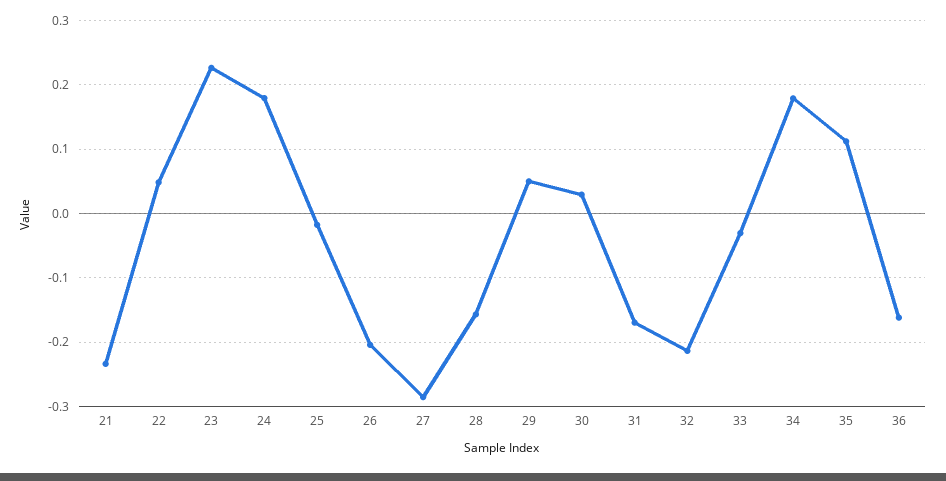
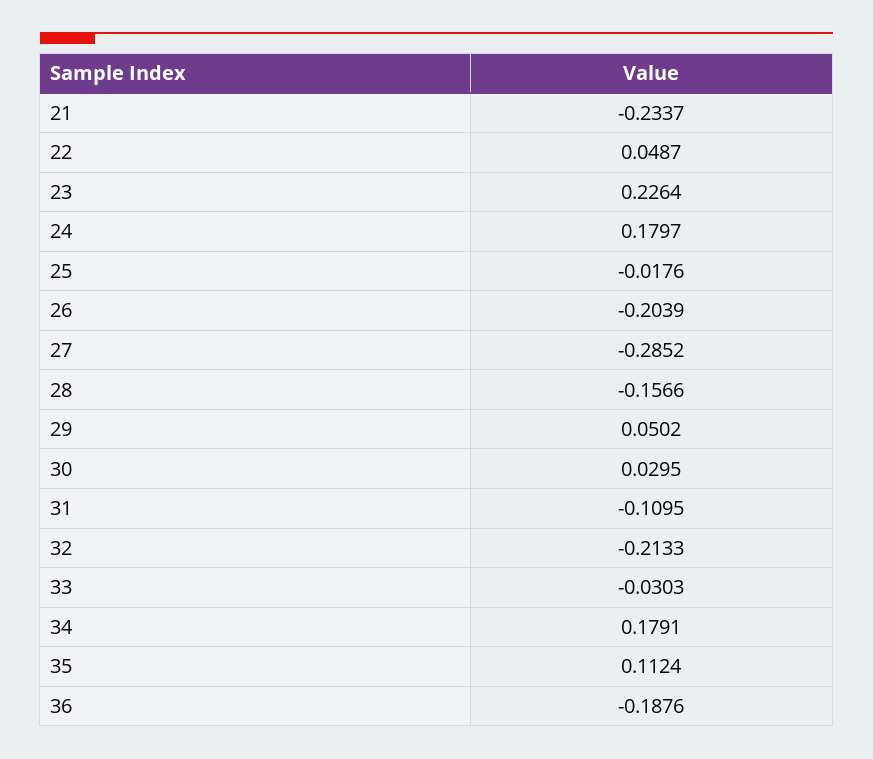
31: -0.17 -> -0.1095
36: -0.16 -> -0.1876

